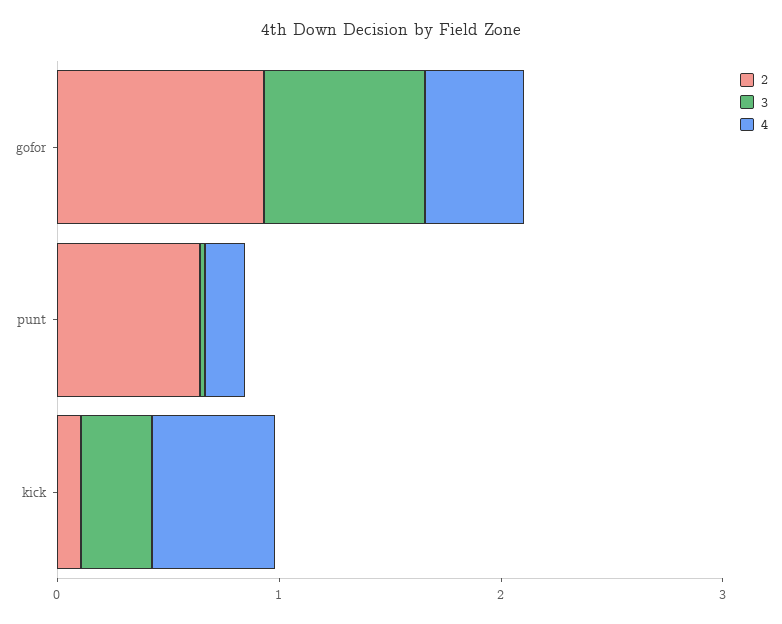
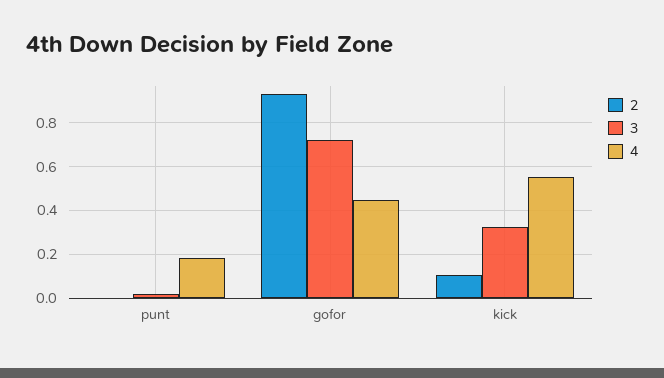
2, punt: 0.6 -> 0

